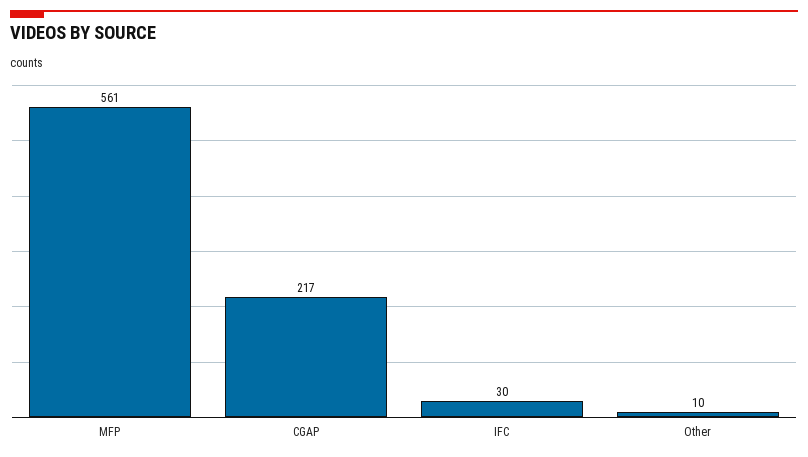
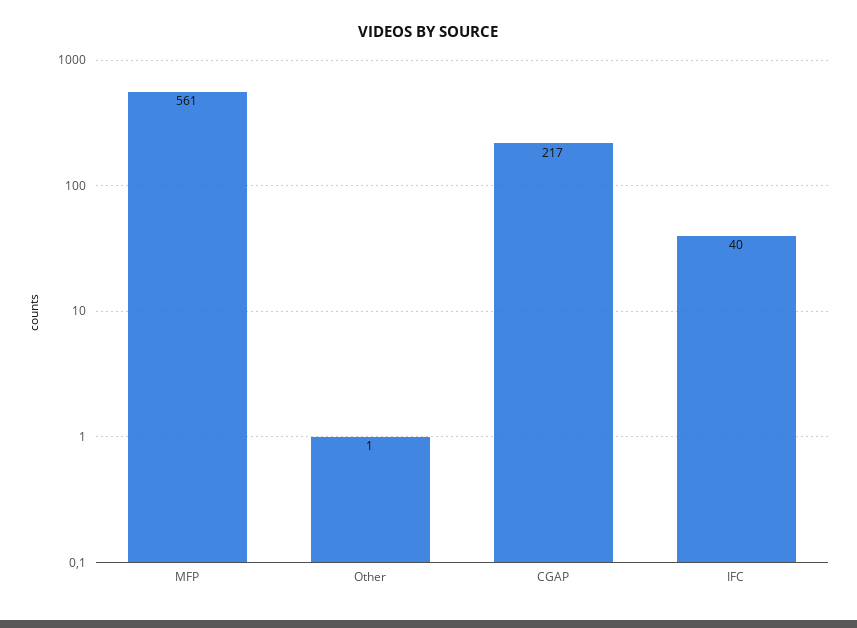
IFC: 30 -> 40
Other: 10 -> 1

